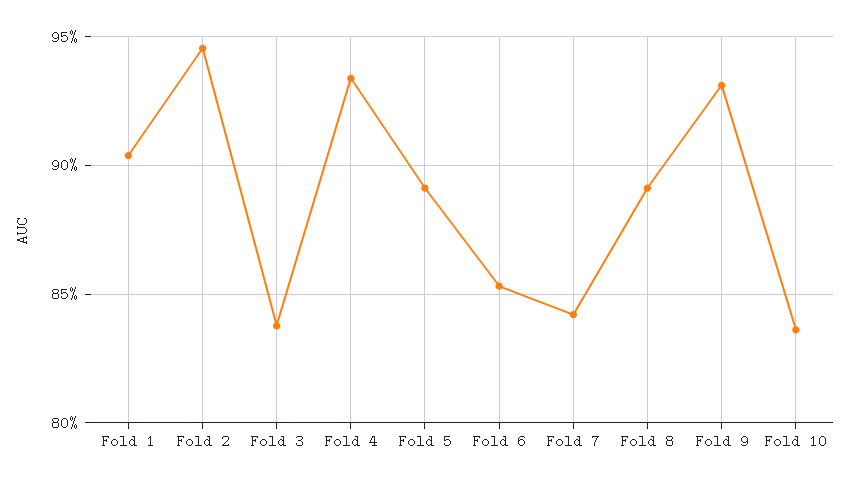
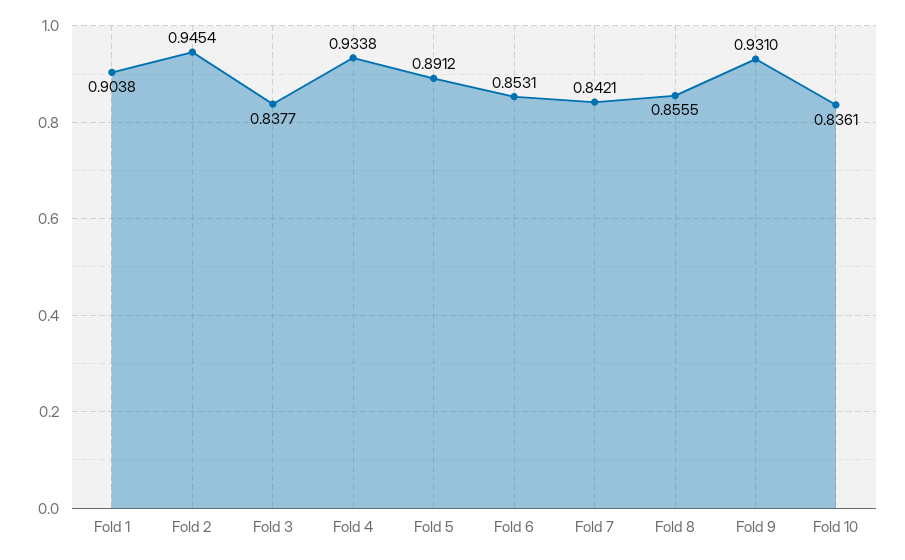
Fold 8: 0.89 -> 0.8555

